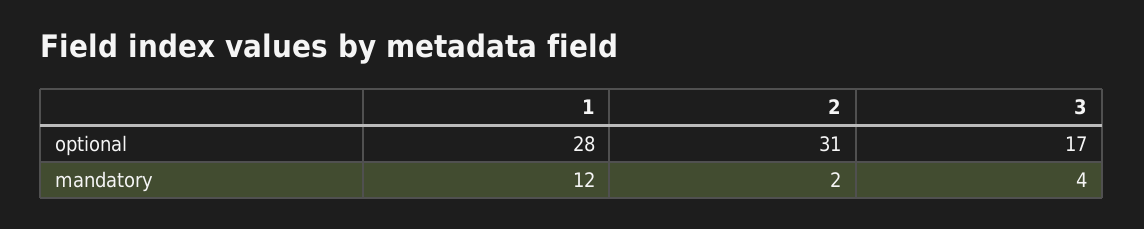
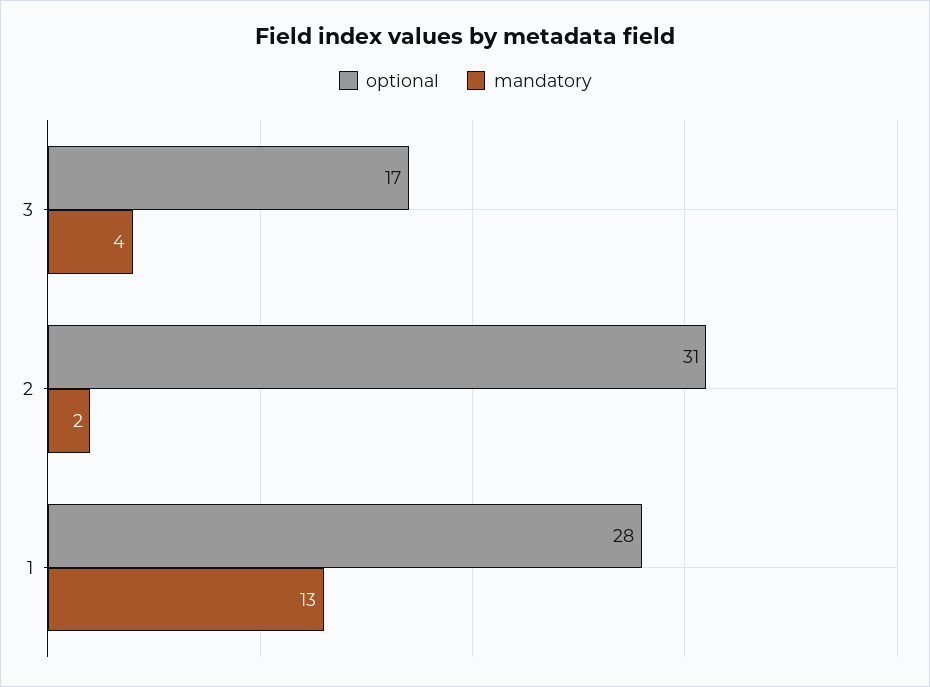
mandatory, 1: 12 -> 13

